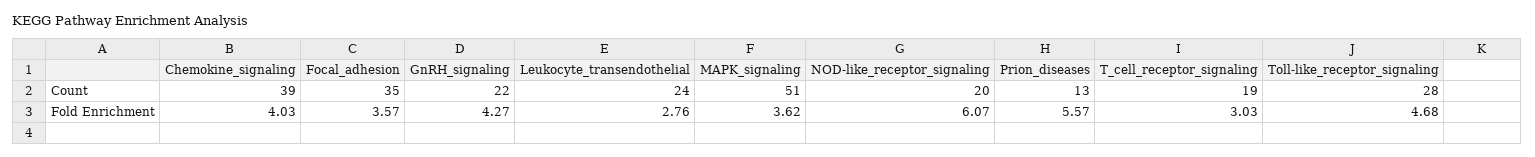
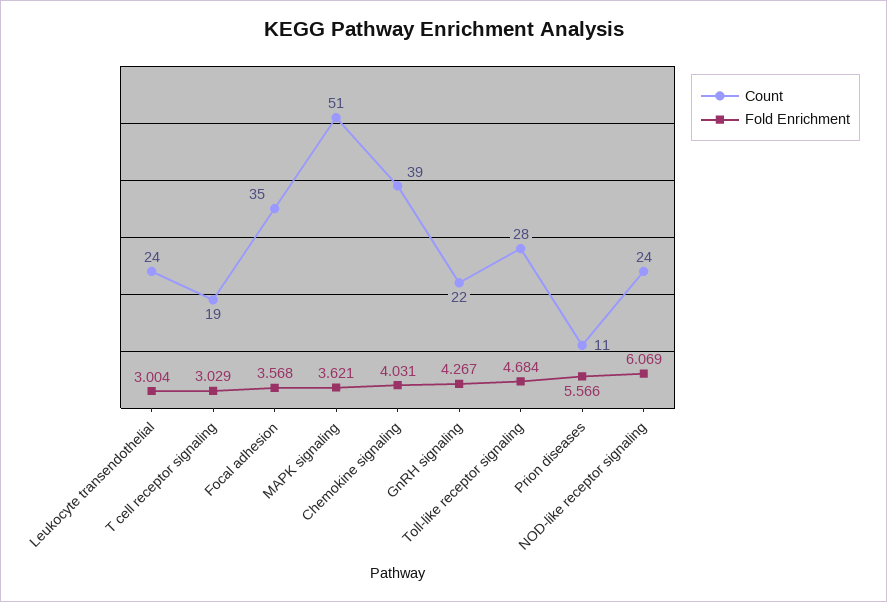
Count, NOD-like_receptor_signaling: 20 -> 24
Count, Prion_diseases: 13 -> 11
Fold Enrichment, Leukocyte_transendothelial: 2.76 -> 3.004

